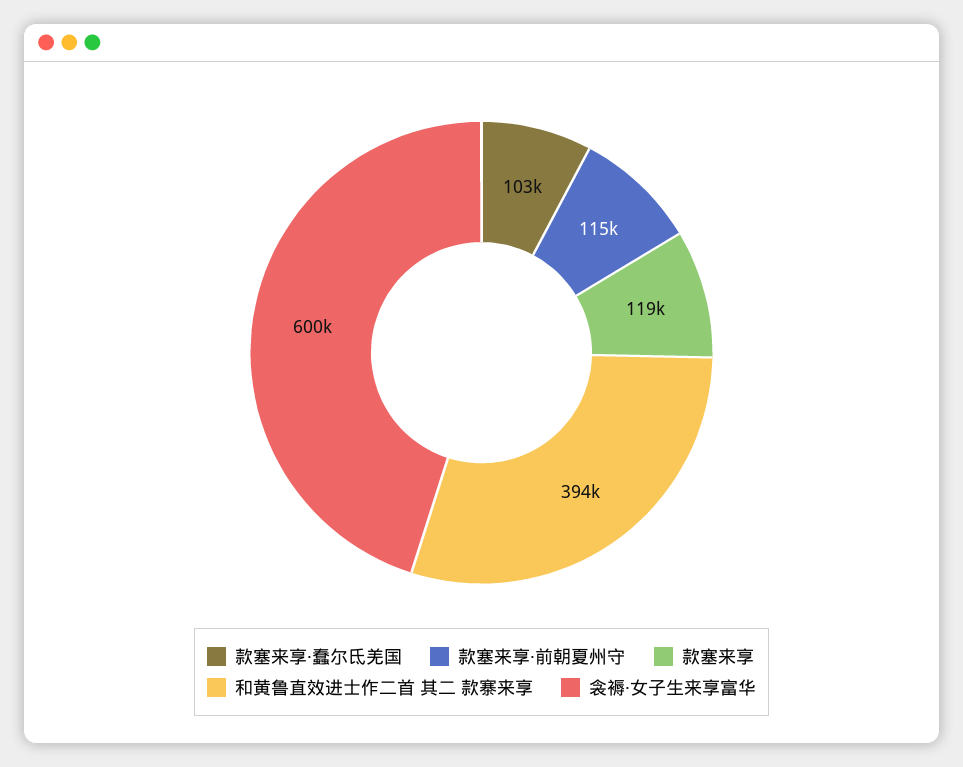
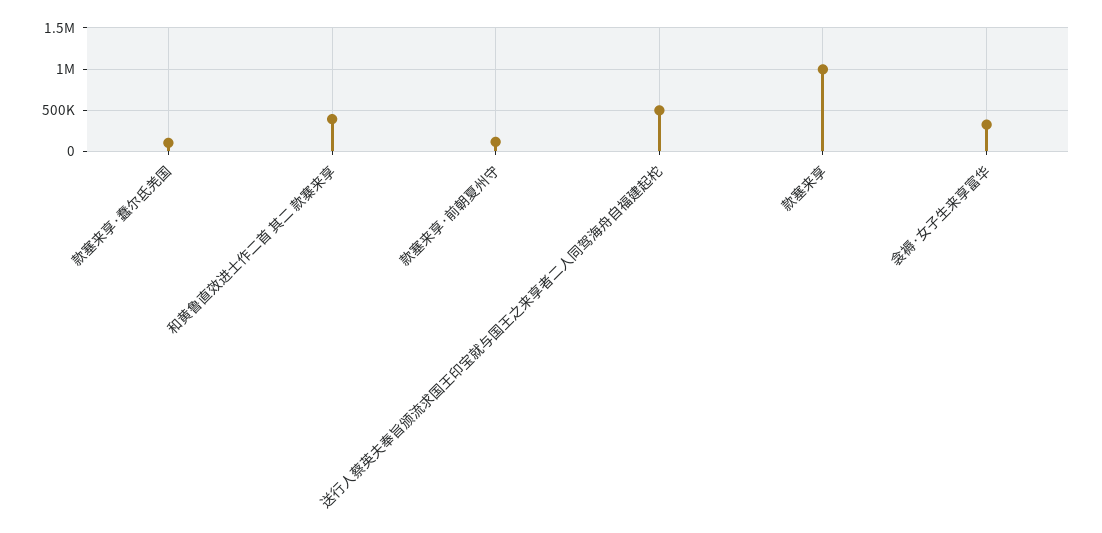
款塞来享: 119000 -> 1000000
衾褥·女子生来享富华: 600000 -> 300000
送行人蔡英夫奉旨颁流求国王印宝就与国王之来享者二人同驾海舟自福建起柁: none -> 500000

